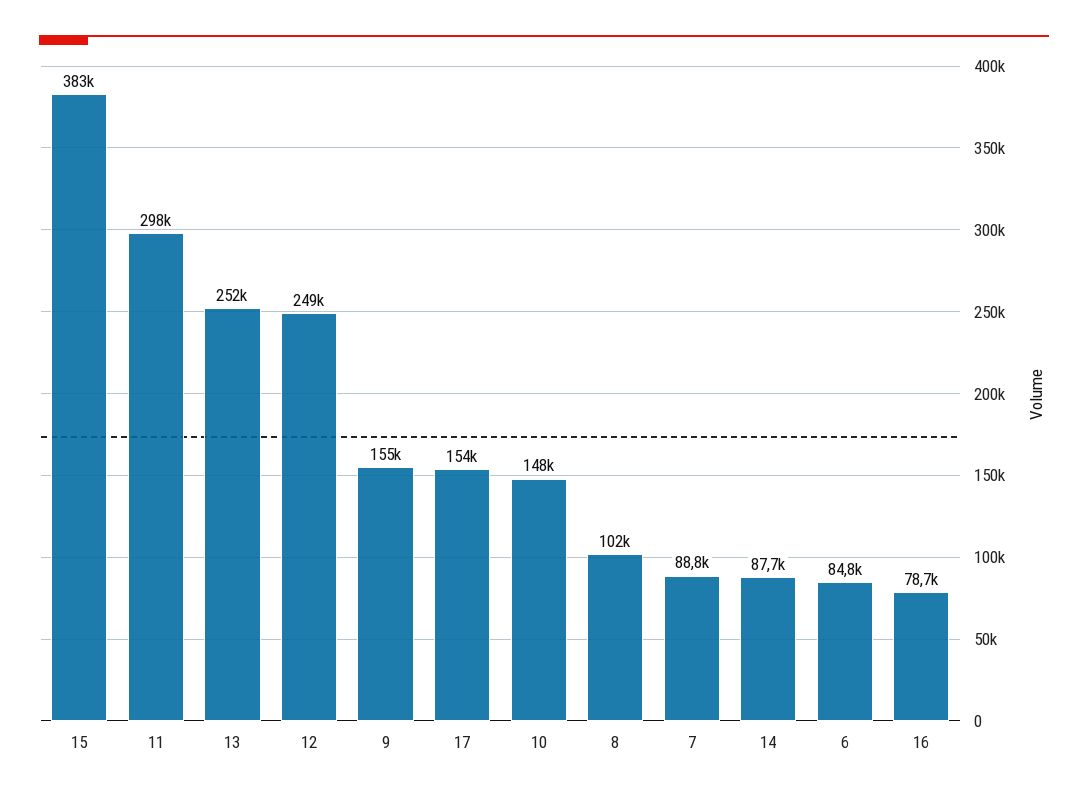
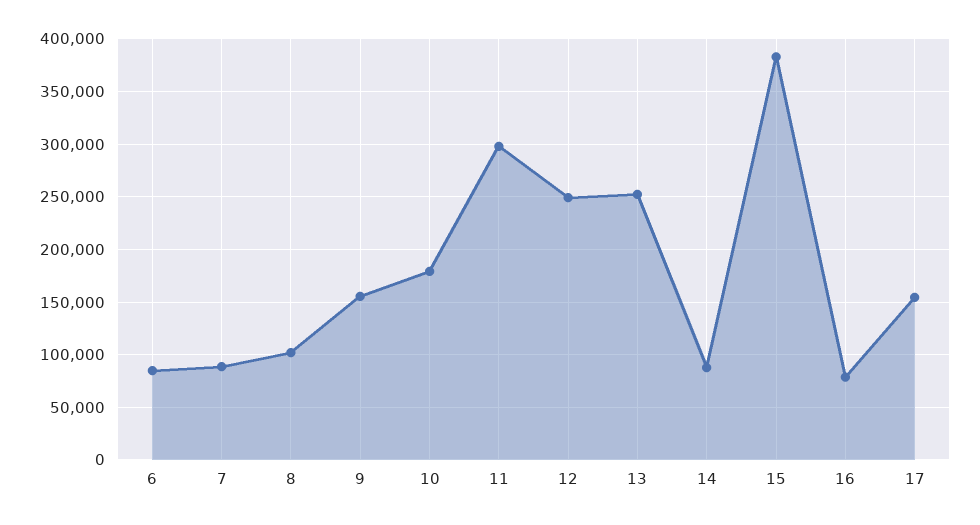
10: 148000 -> 180000

